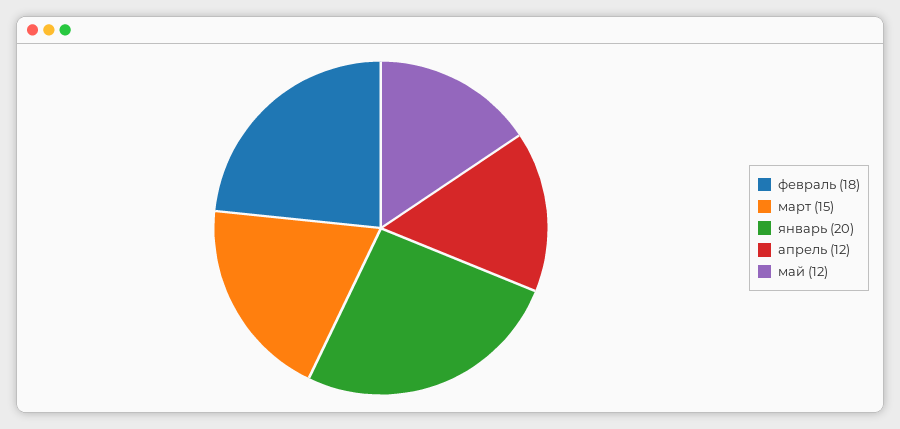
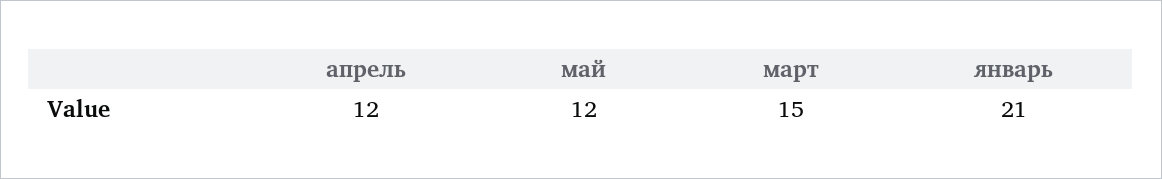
февраль: 18 -> none
январь: 20 -> 21

